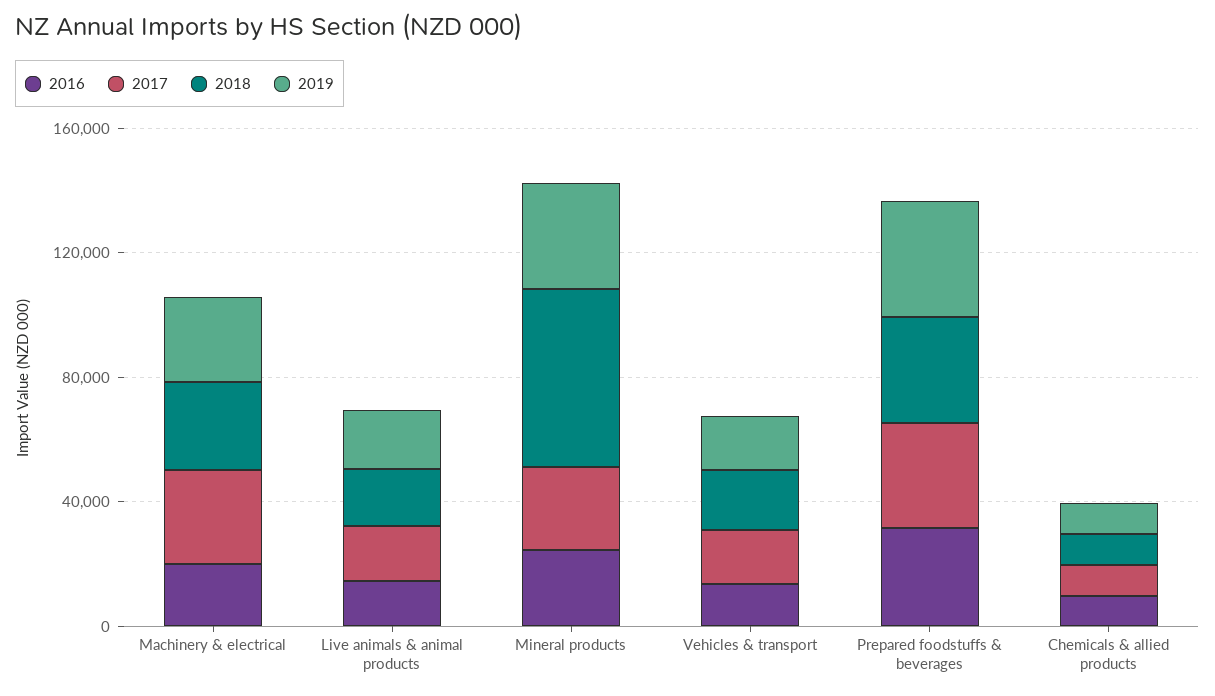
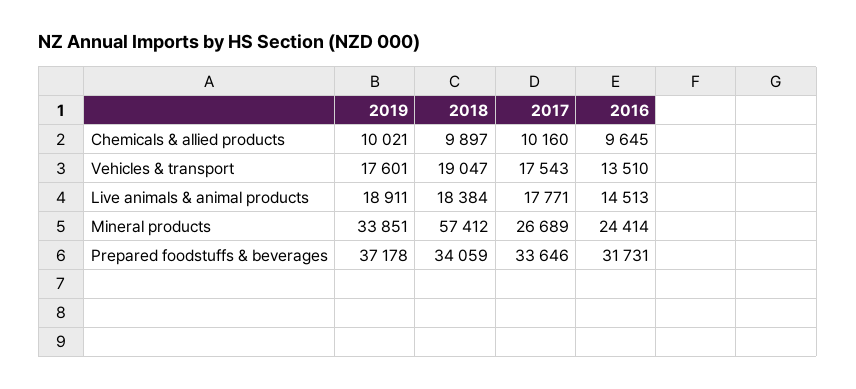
2016, Machinery & electrical: 20000 -> none
2017, Machinery & electrical: 30000 -> none
2018, Machinery & electrical: 30000 -> none
2019, Machinery & electrical: 30000 -> none

